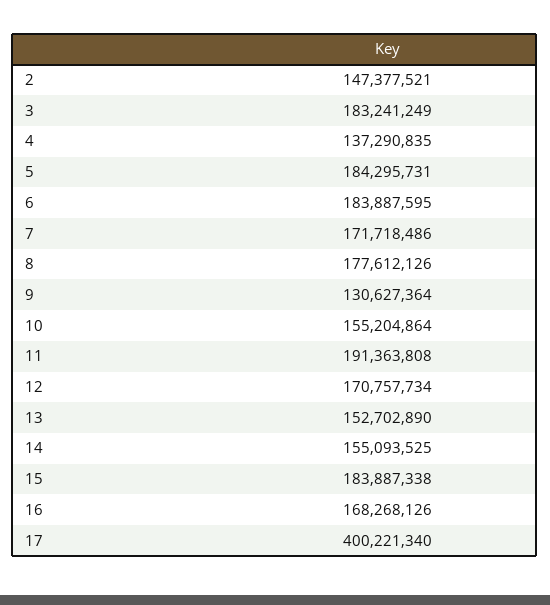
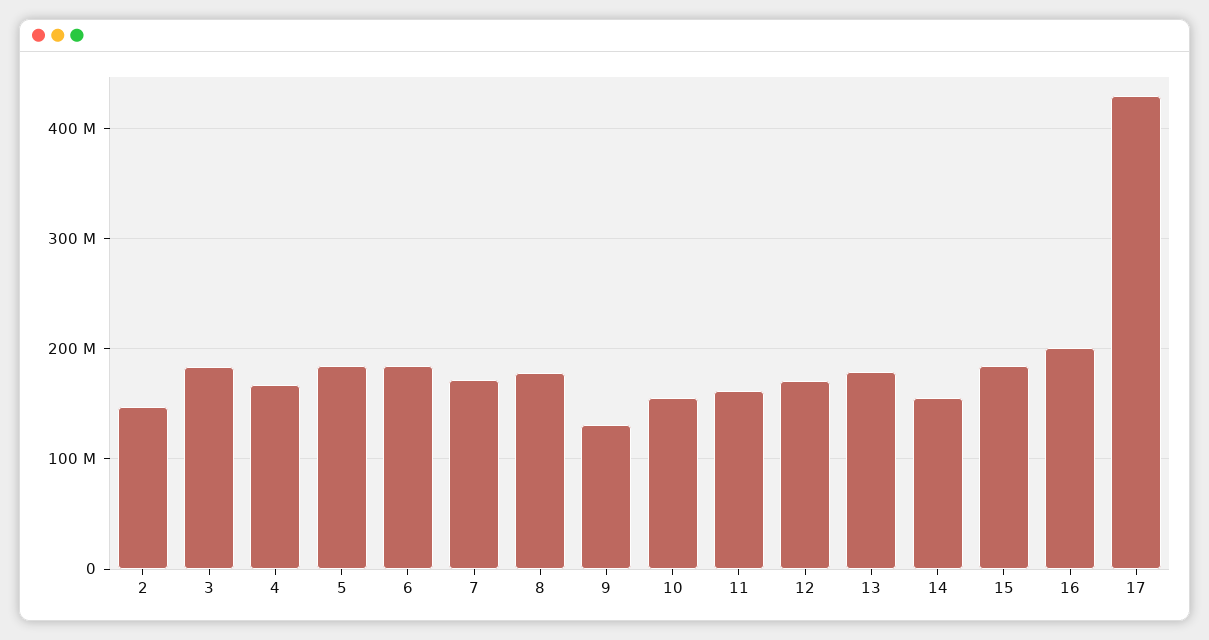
4: 137290835 -> 170000000
11: 191363808 -> 160000000
13: 152702890 -> 180000000
16: 168268126 -> 200000000
17: 400221340 -> 430000000

